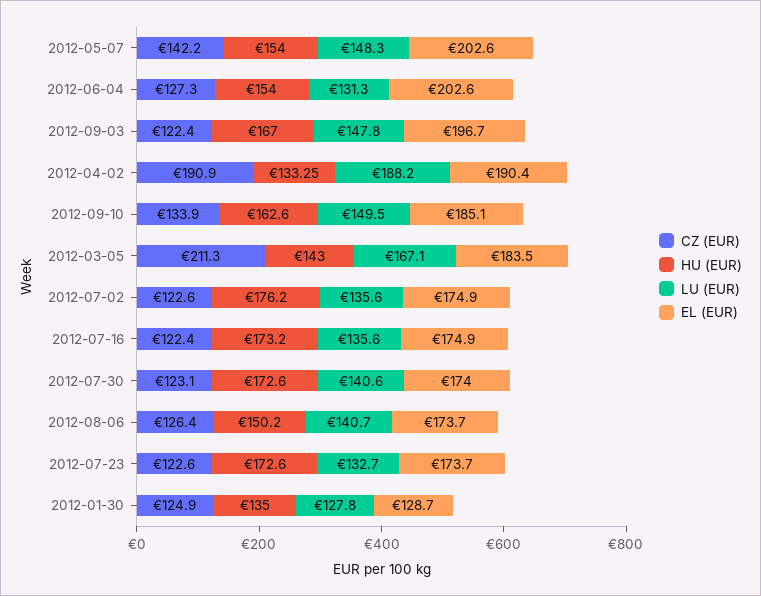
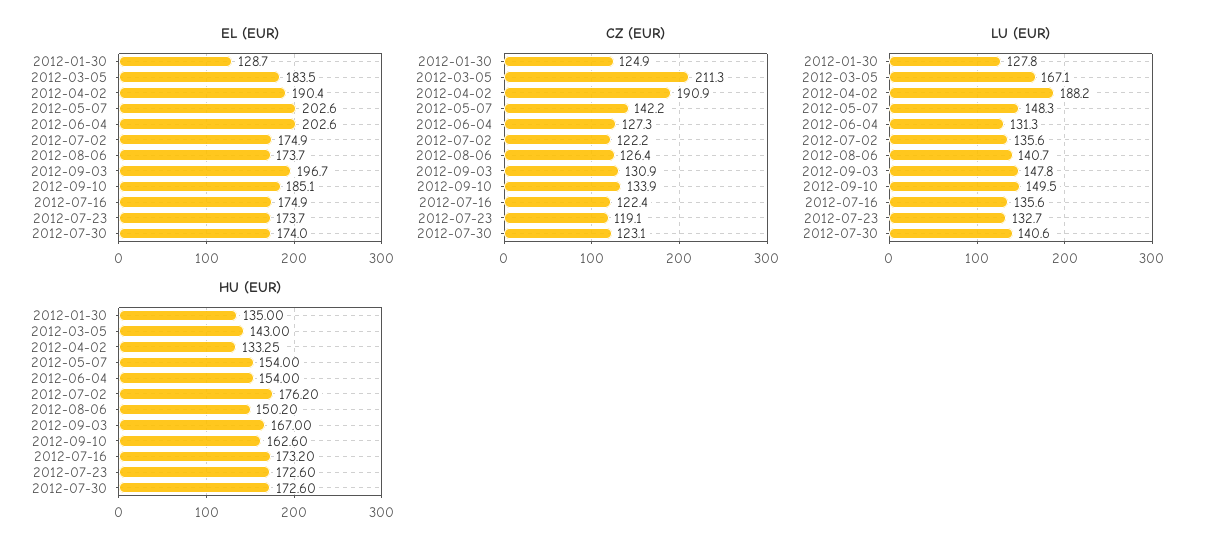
CZ (EUR), 2012-09-03: 122.4 -> 130.9
CZ (EUR), 2012-07-02: 122.6 -> 122.2
CZ (EUR), 2012-07-23: 122.6 -> 119.1

